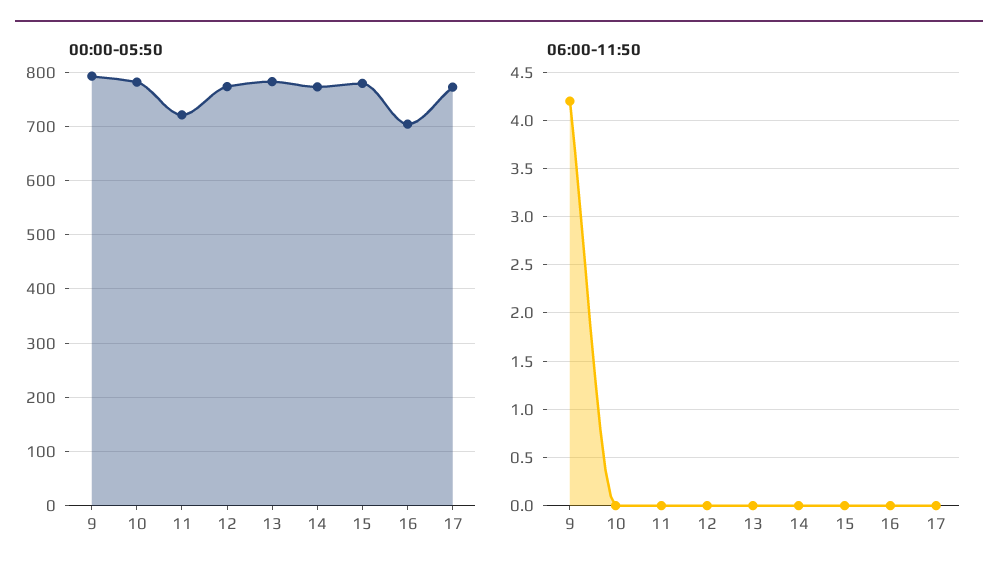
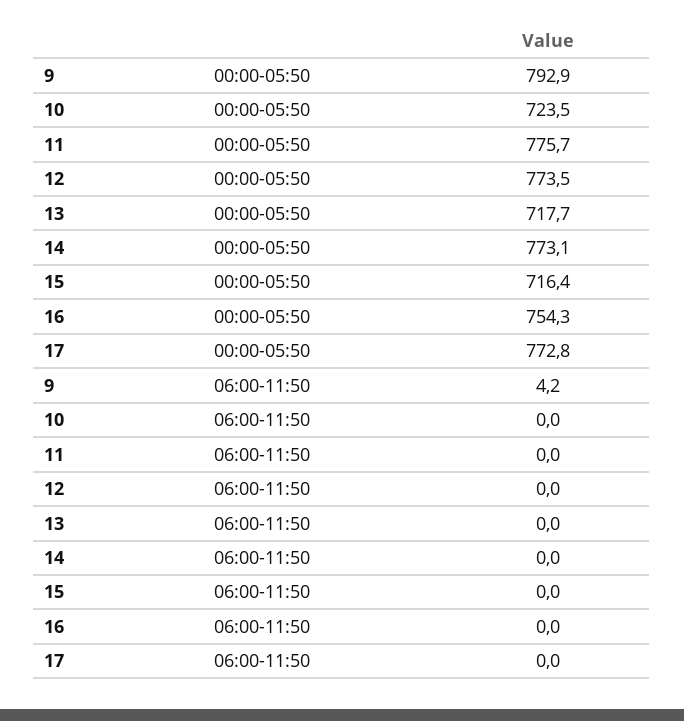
00:00-05:50, 10: 780 -> 723.5
00:00-05:50, 11: 720 -> 775.7
00:00-05:50, 13: 780 -> 717.7
00:00-05:50, 15: 780 -> 716.4
00:00-05:50, 16: 700 -> 754.3

